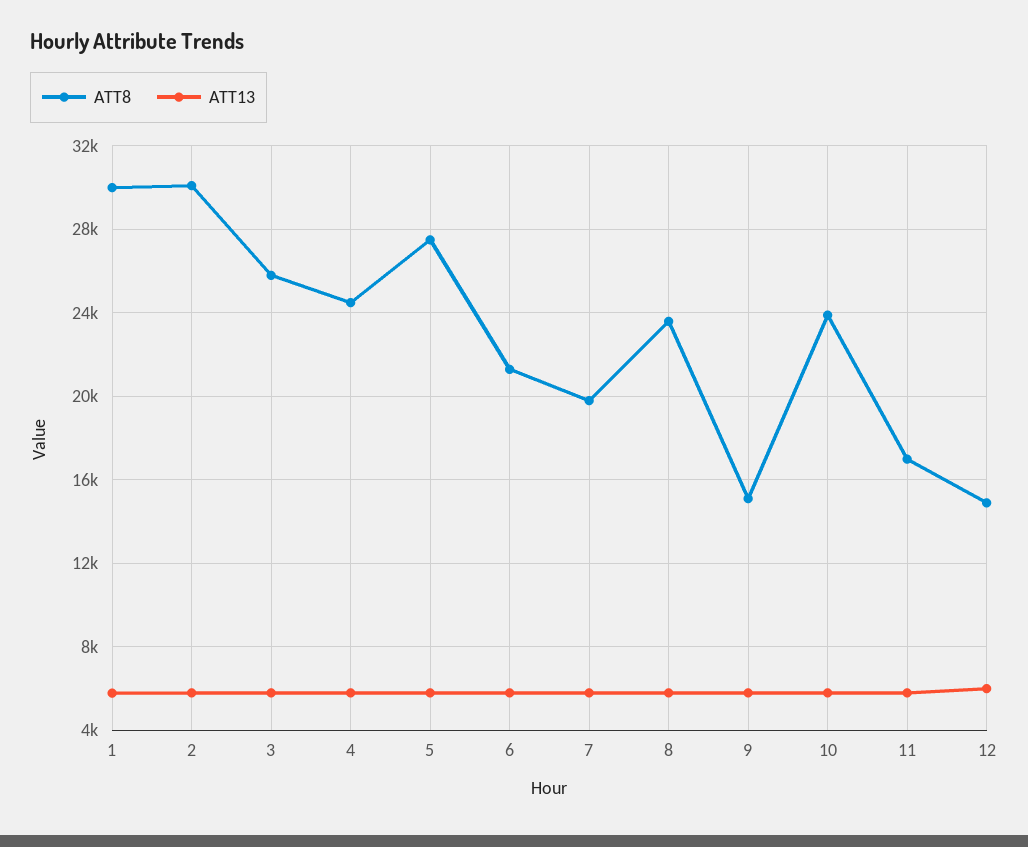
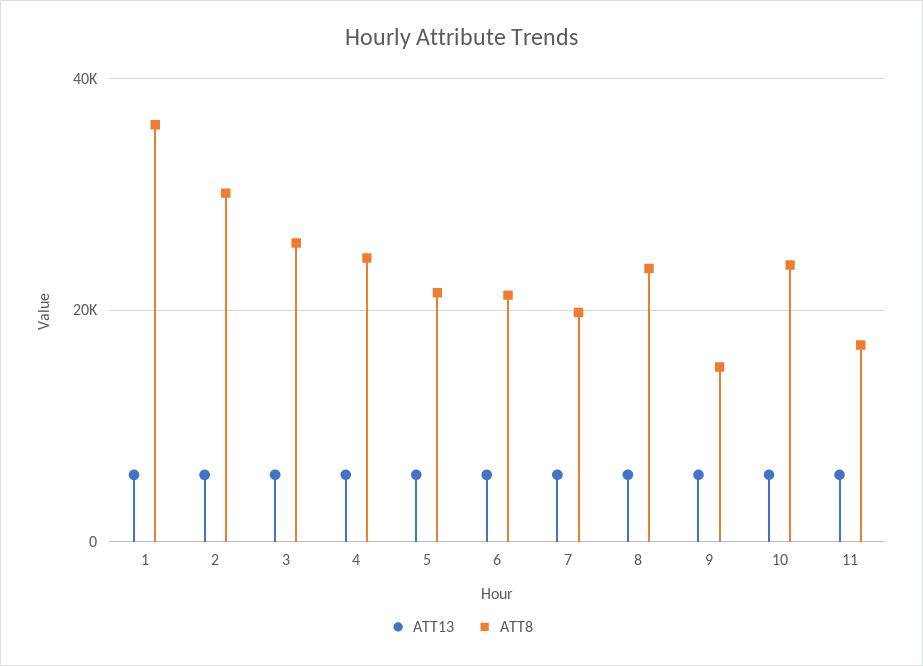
ATT8, 1: 30000 -> 36000
ATT8, 5: 27500 -> 22000
ATT8, 12: 15000 -> none
ATT13, 12: 6000 -> none

